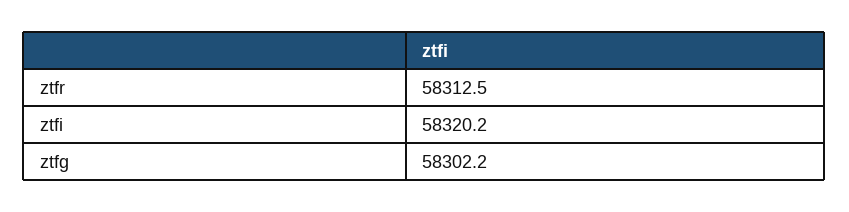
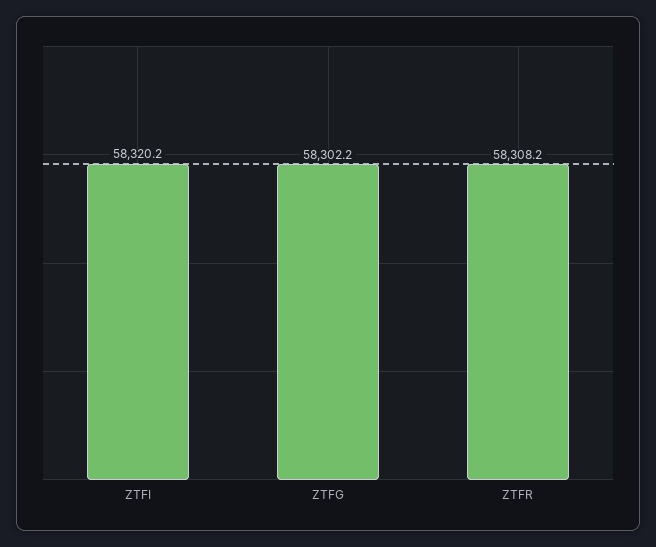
ztfr: 58312.5 -> 58308.2

